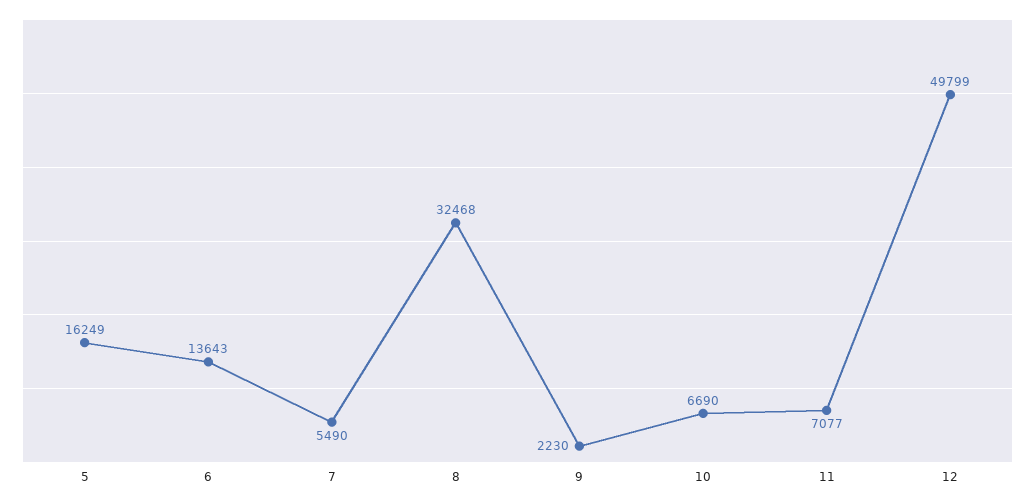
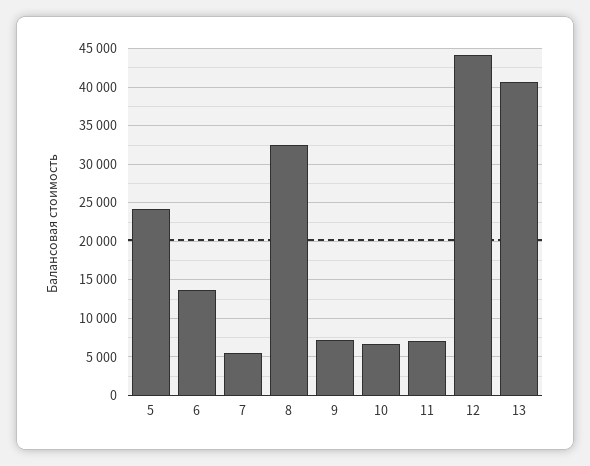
5: 16249 -> 24000
9: 2230 -> 7000
12: 49799 -> 44000
13: none -> 41000

